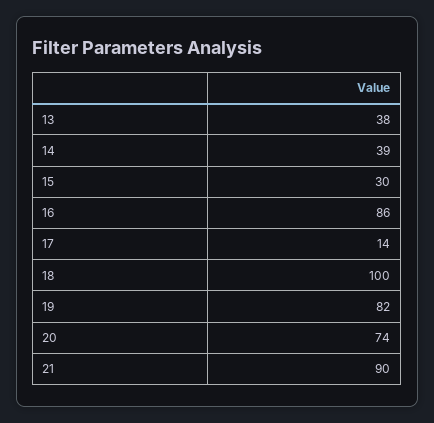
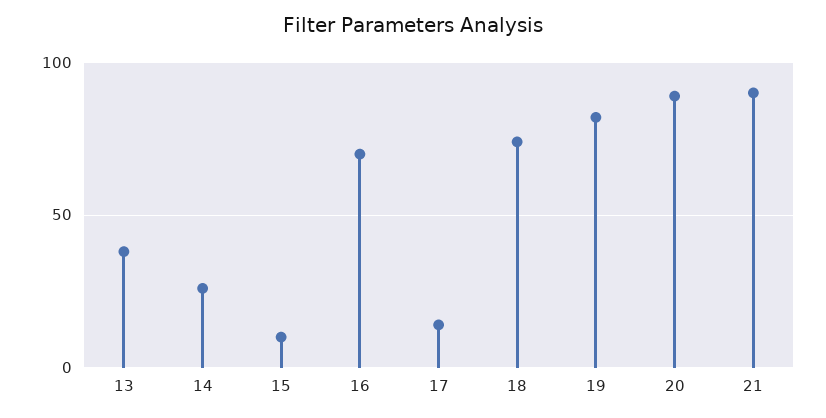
14: 39 -> 25
15: 30 -> 10
16: 86 -> 70
18: 100 -> 75
20: 74 -> 90

